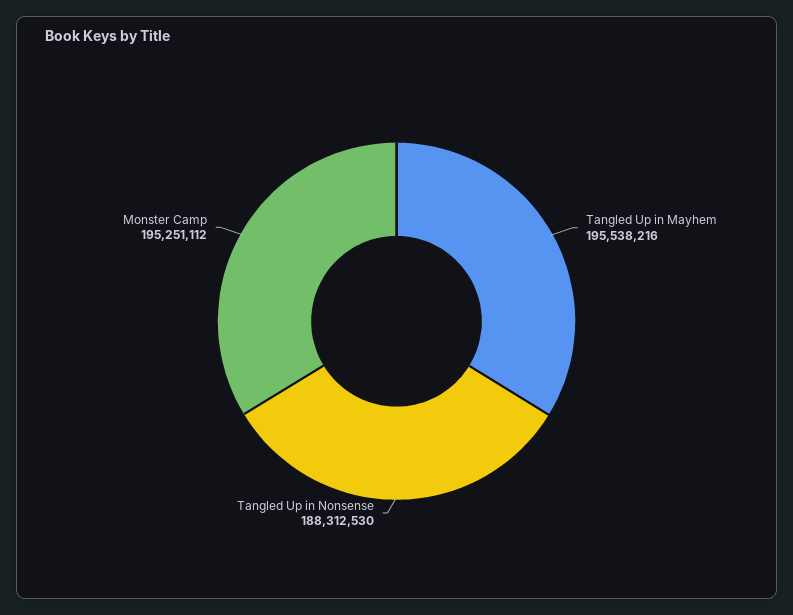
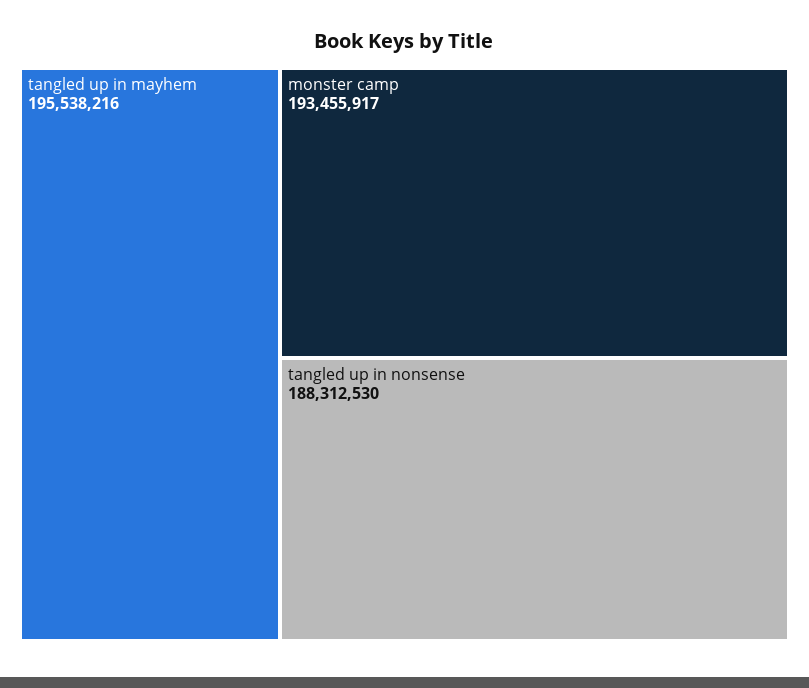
Monster Camp: 195251112 -> 193455917

